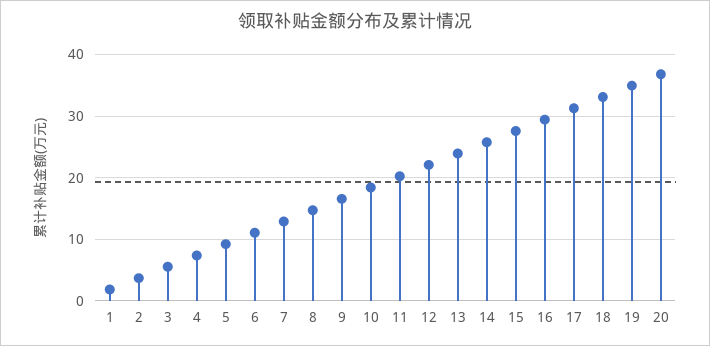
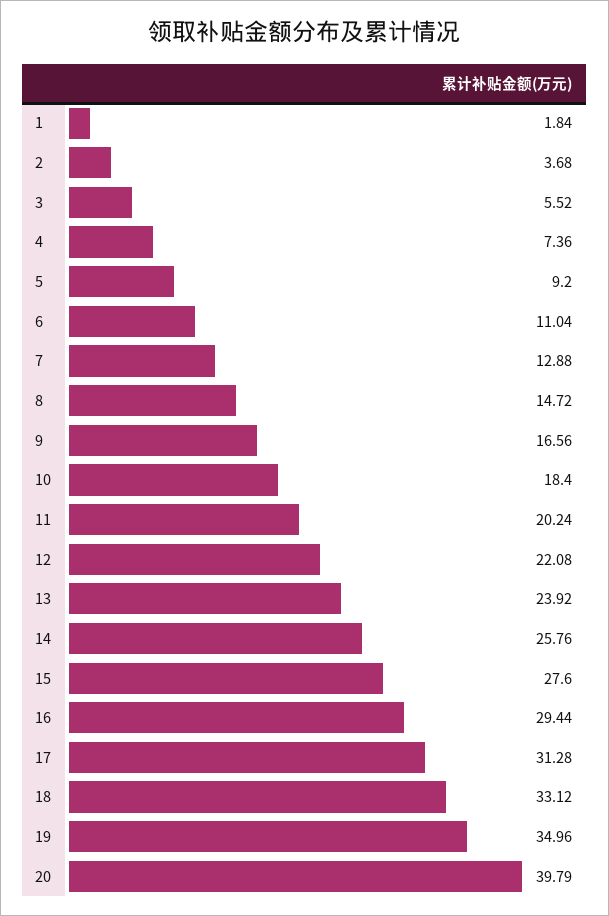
20: 37 -> 39.79

